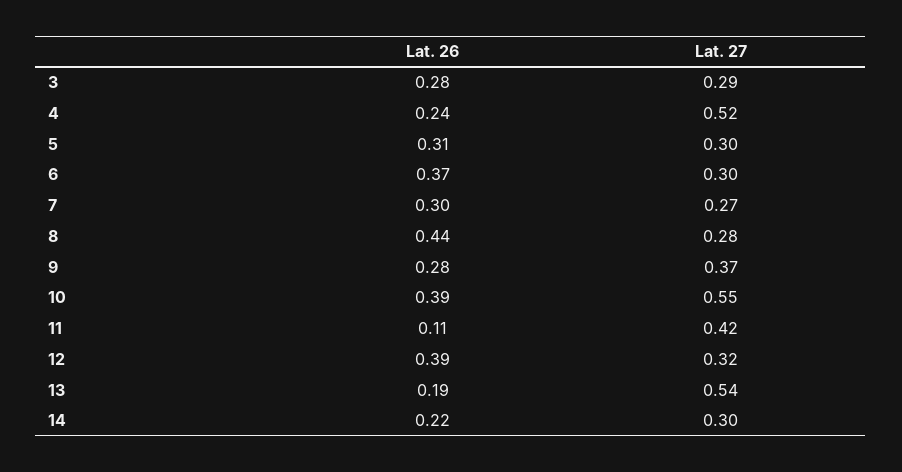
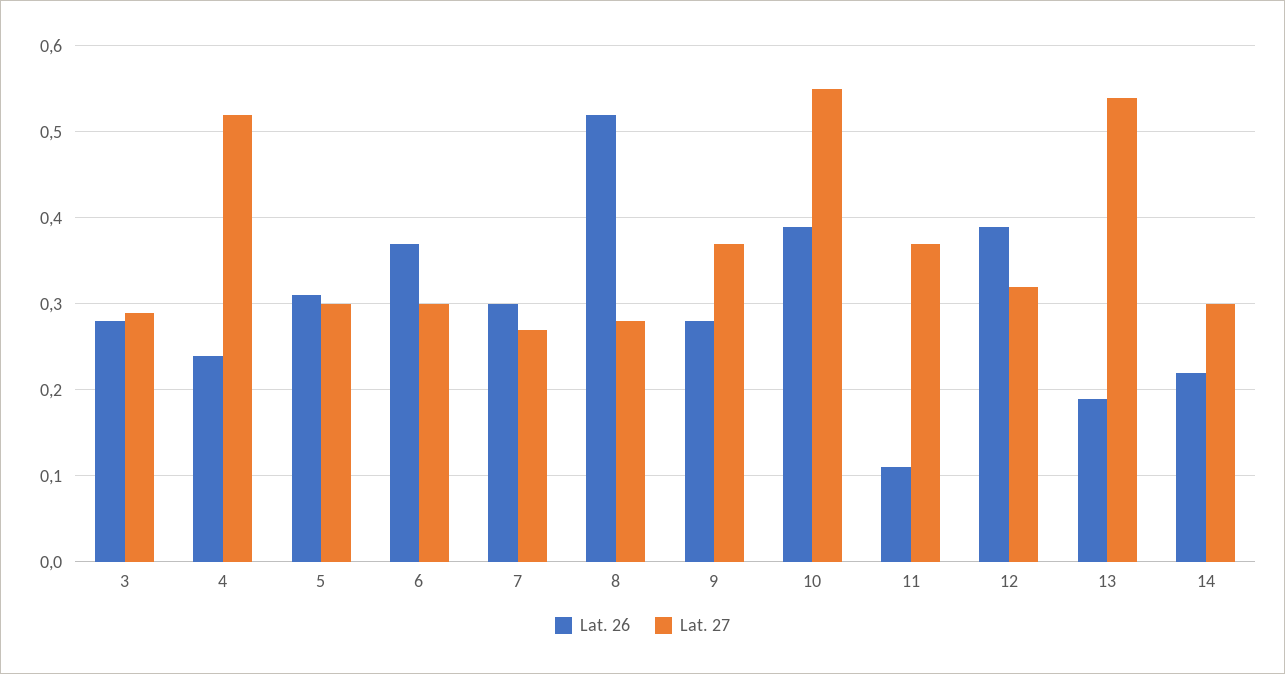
Lat. 26, 8: 0.44 -> 0.52
Lat. 27, 11: 0.42 -> 0.37

